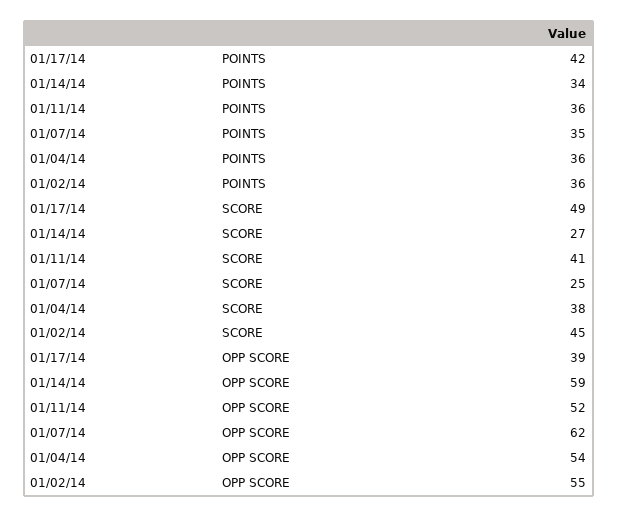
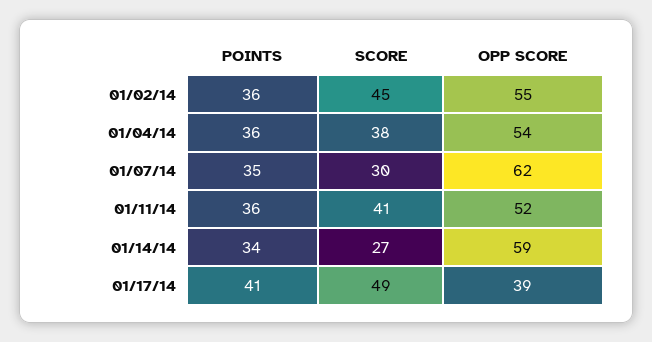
01/17/14, POINTS: 42 -> 41
01/07/14, SCORE: 25 -> 30

